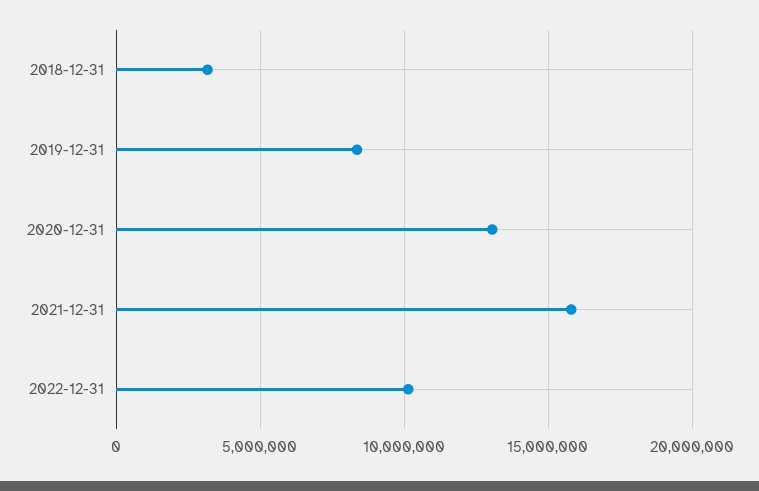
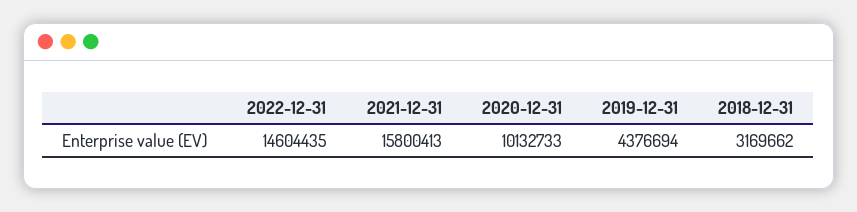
2019-12-31: 8500000 -> 4376694
2020-12-31: 13000000 -> 10132733
2022-12-31: 10000000 -> 14604435

